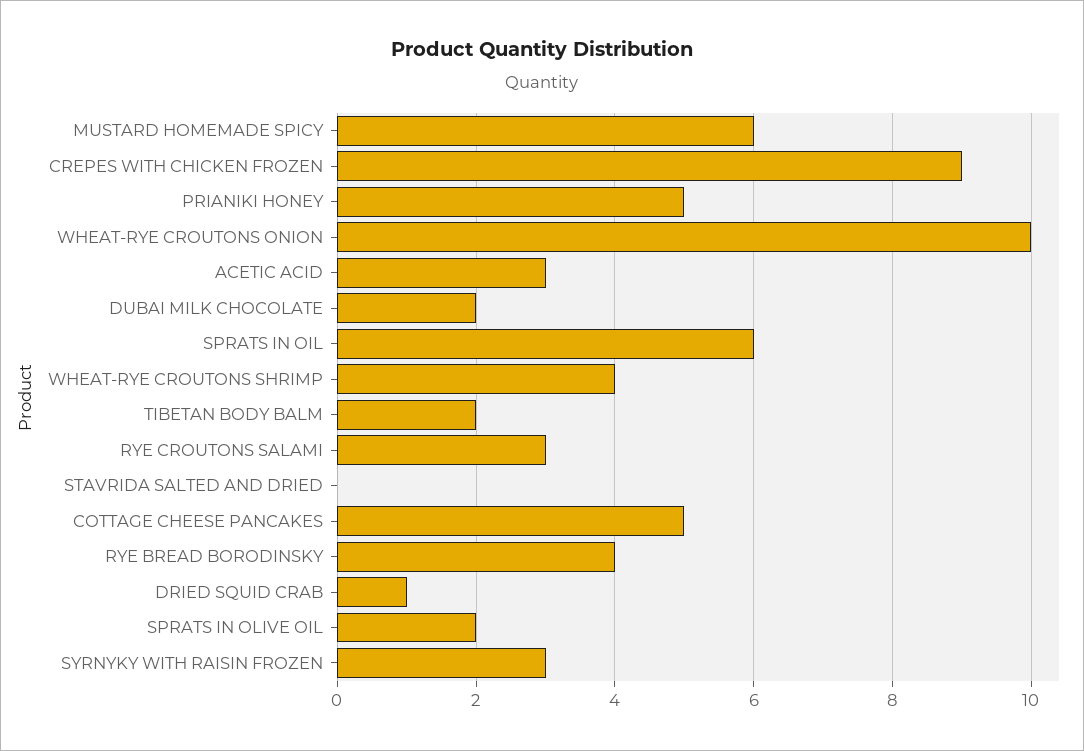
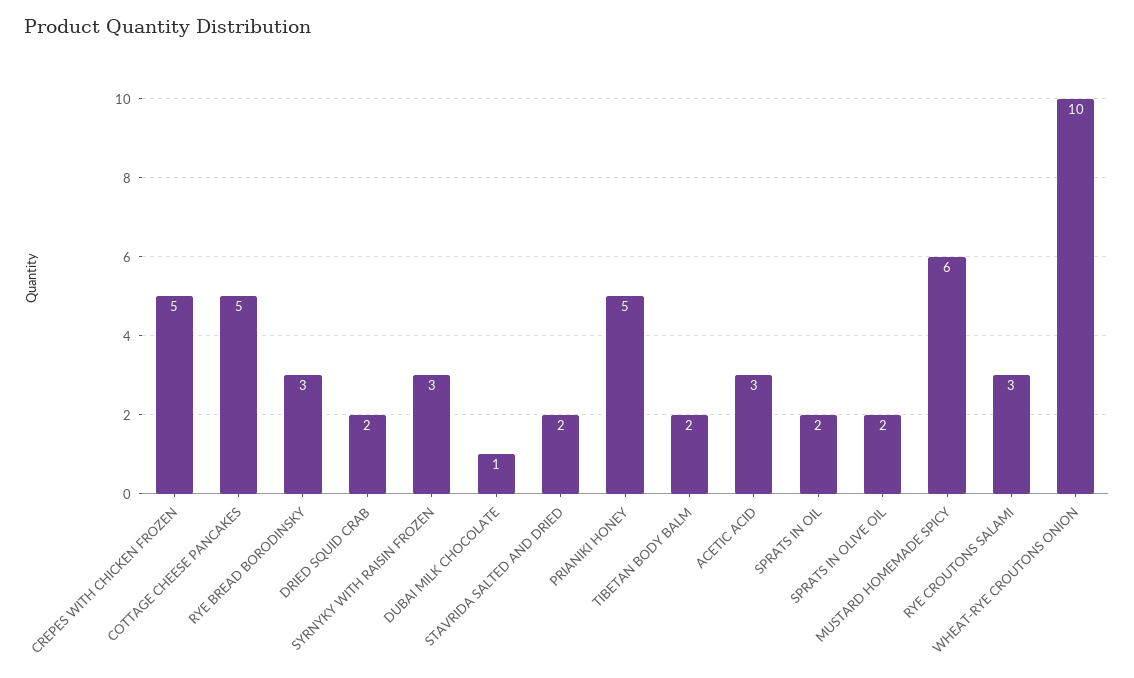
CREPES WITH CHICKEN FROZEN: 9 -> 5
DUBAI MILK CHOCOLATE: 2 -> 1
SPRATS IN OIL: 6 -> 2
WHEAT-RYE CROUTONS SHRIMP: 4 -> none
STAVRIDA SALTED AND DRIED: 0 -> 2
RYE BREAD BORODINSKY: 4 -> 3
DRIED SQUID CRAB: 1 -> 2

